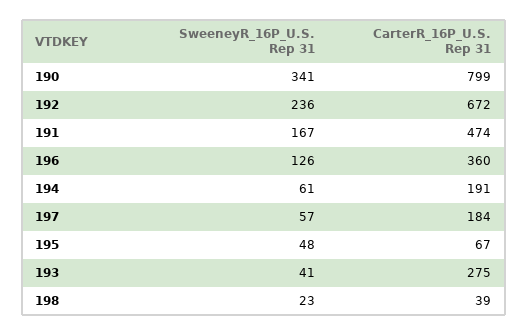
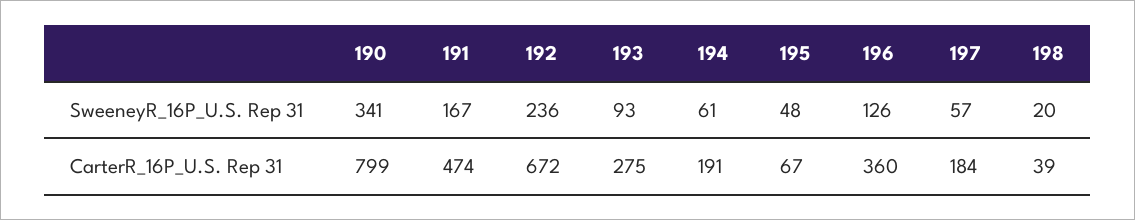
SweeneyR_16P_U.S. Rep 31, 193: 41 -> 93
SweeneyR_16P_U.S. Rep 31, 198: 23 -> 20

